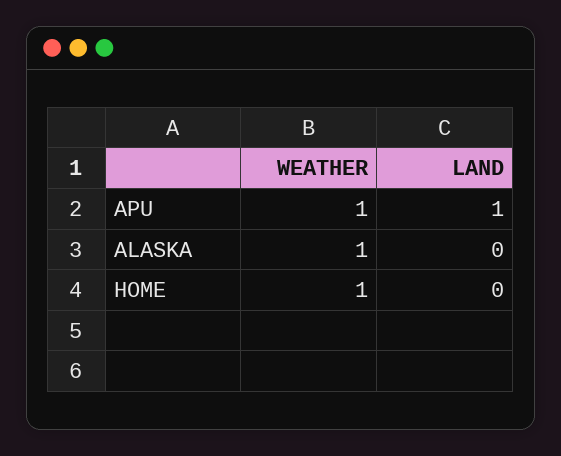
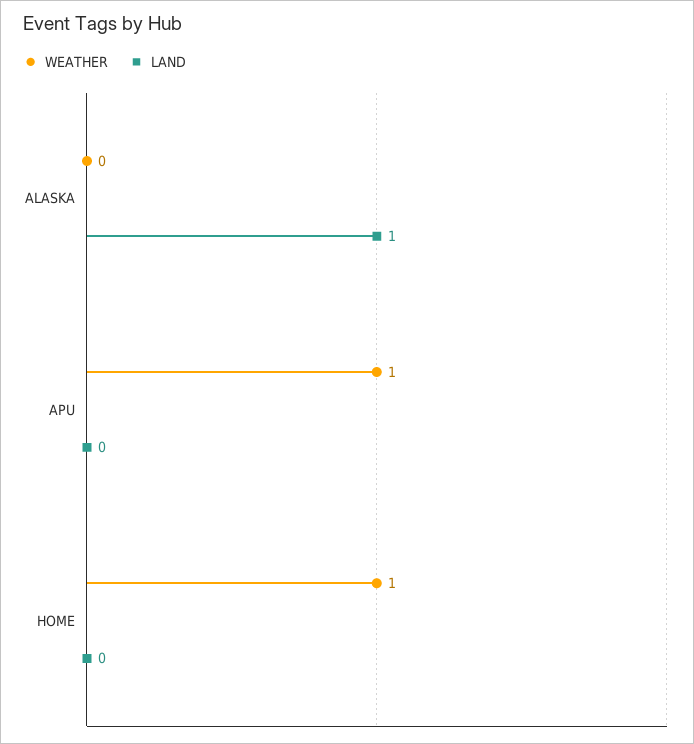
LAND, APU: 1 -> 0
WEATHER, ALASKA: 1 -> 0
LAND, ALASKA: 0 -> 1

